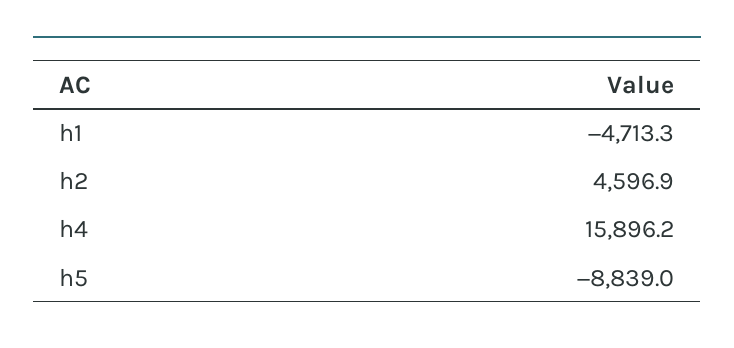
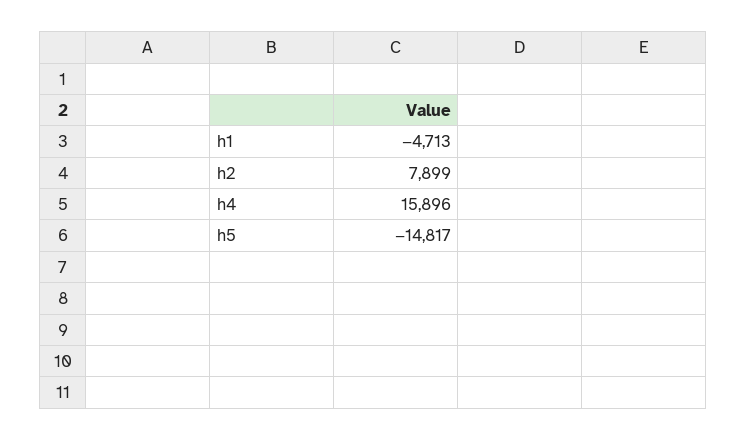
h2: 4596.9 -> 7899
h5: -8839 -> -14817

